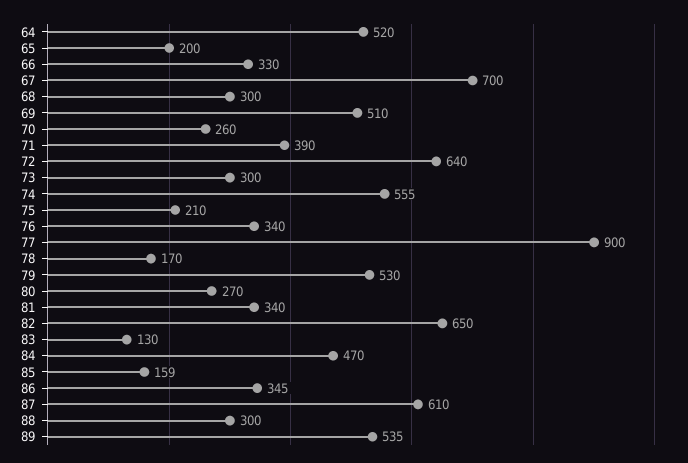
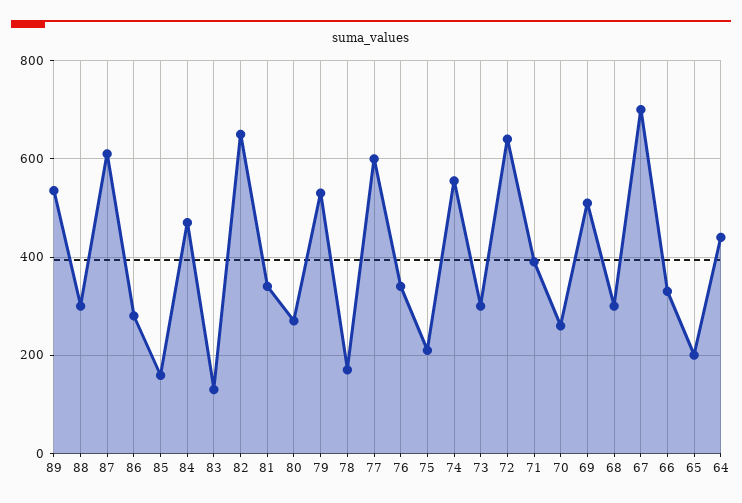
64: 520 -> 440
77: 900 -> 600
86: 345 -> 280

